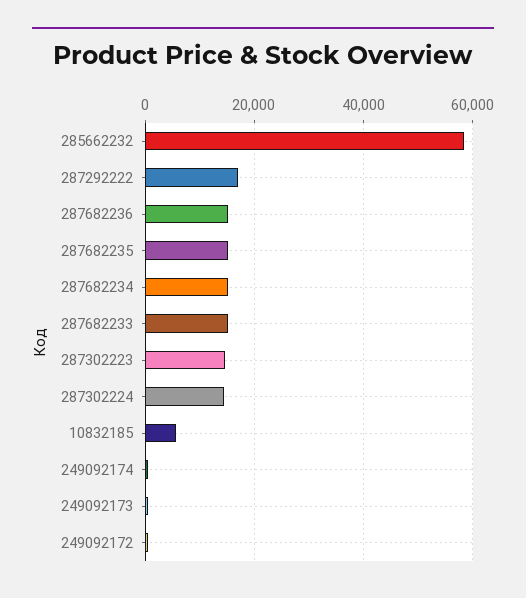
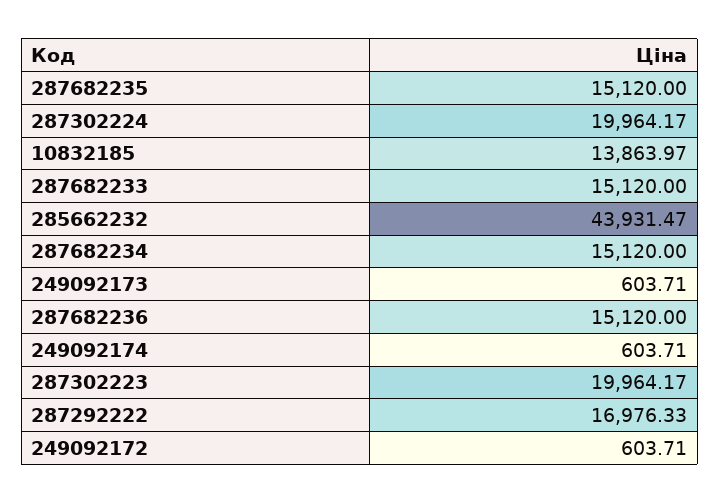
285662232: 58000 -> 43931.47
287302223: 14000 -> 19964.17
287302224: 14000 -> 19964.17
10832185: 6000 -> 13863.97

